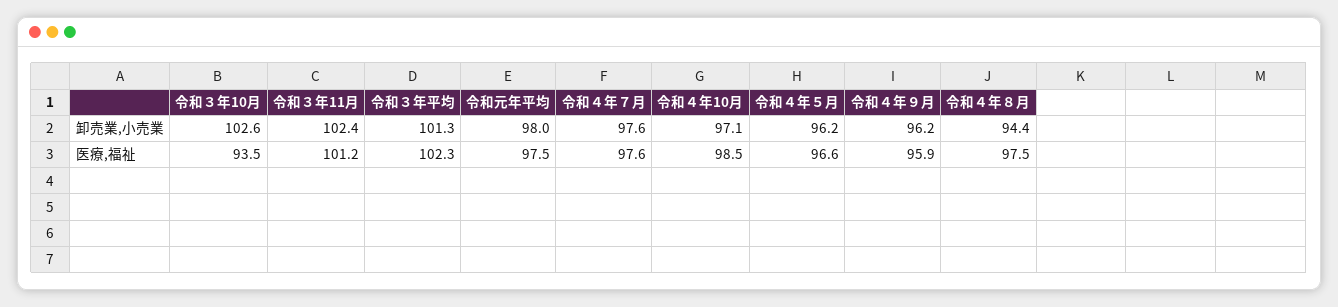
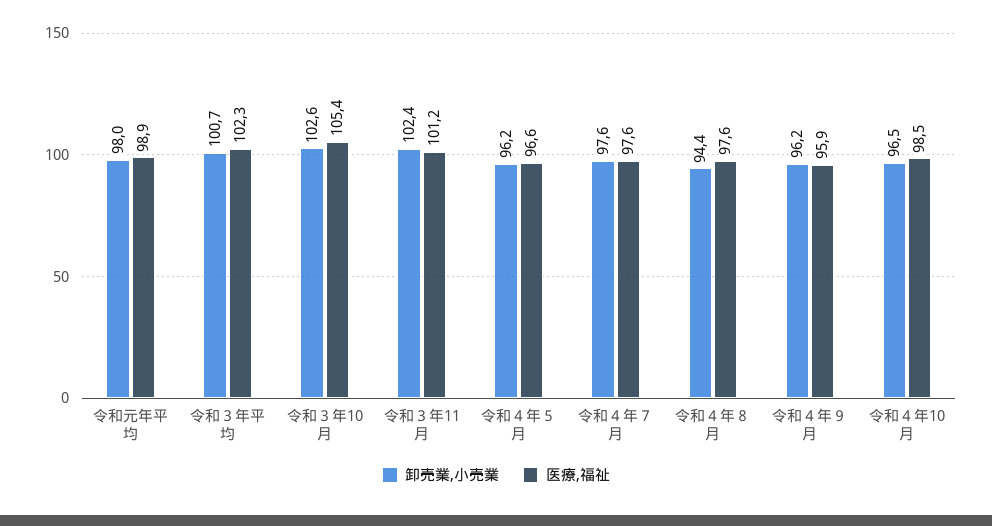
卸売業,小売業, 令和３年平均: 101.3 -> 100.7
卸売業,小売業, 令和４年10月: 97.1 -> 96.5
医療,福祉, 令和３年10月: 93.5 -> 105.4
医療,福祉, 令和元年平均: 97.5 -> 98.9
医療,福祉, 令和４年８月: 97.5 -> 97.6

